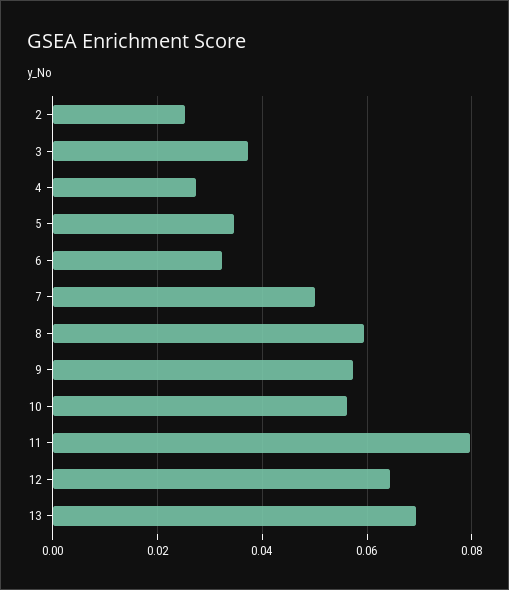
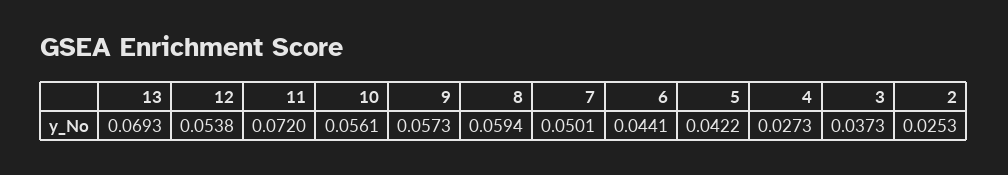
5: 0.034 -> 0.0422
6: 0.032 -> 0.0441
11: 0.08 -> 0.072
12: 0.064 -> 0.0538

